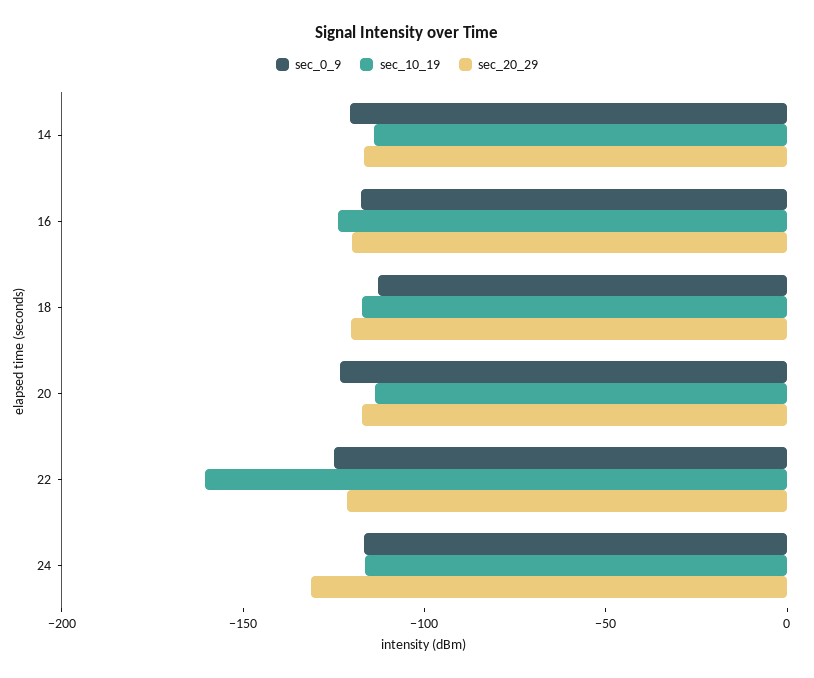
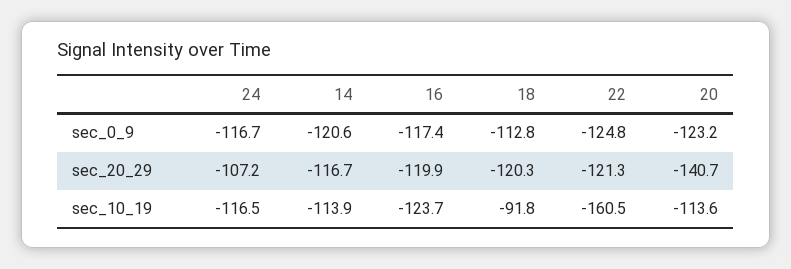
sec_10_19, 18: -120 -> -91.8
sec_20_29, 20: -120 -> -140.7
sec_20_29, 24: -130 -> -107.2

